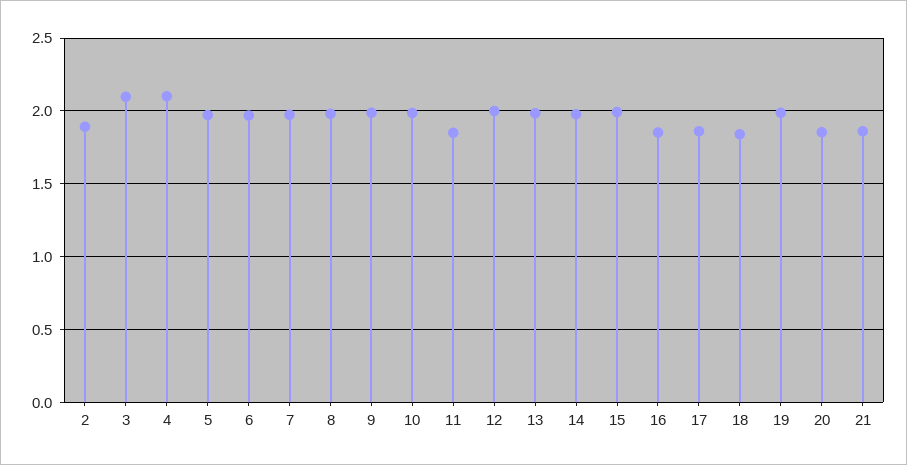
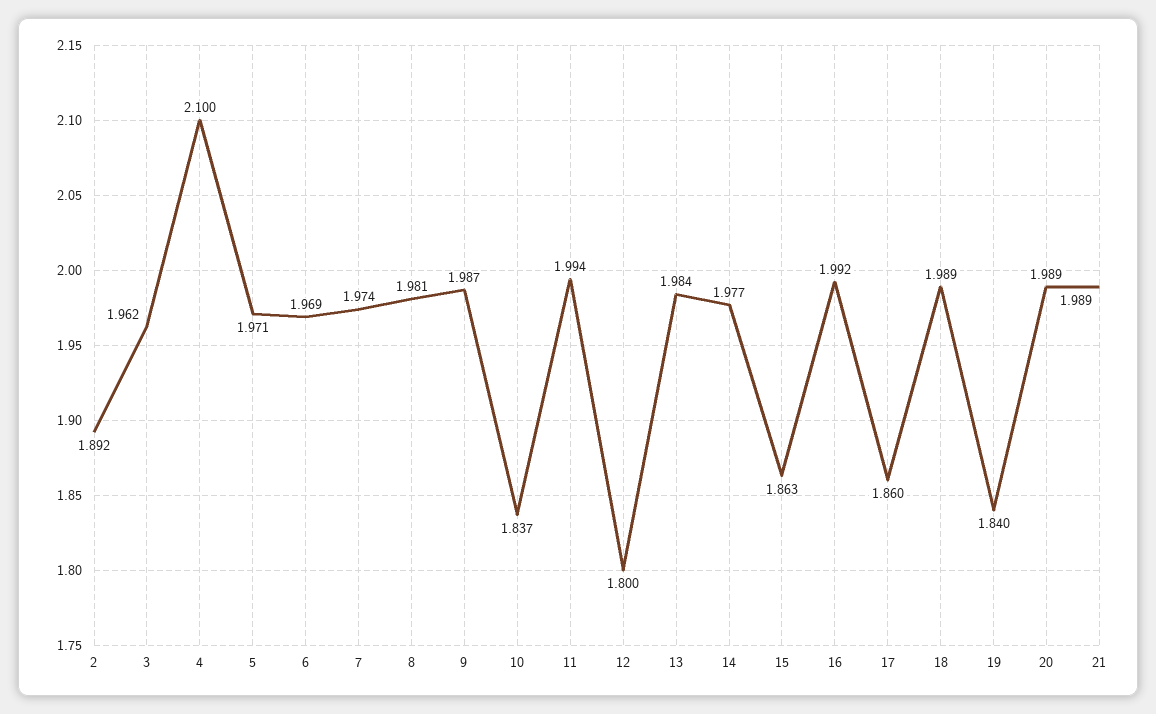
3: 2.1 -> 1.962
10: 2 -> 1.837
11: 1.85 -> 1.994
12: 2 -> 1.8
15: 2 -> 1.863
16: 1.85 -> 1.992
18: 1.85 -> 1.989
19: 2 -> 1.84
20: 1.85 -> 1.989
21: 1.85 -> 1.989

